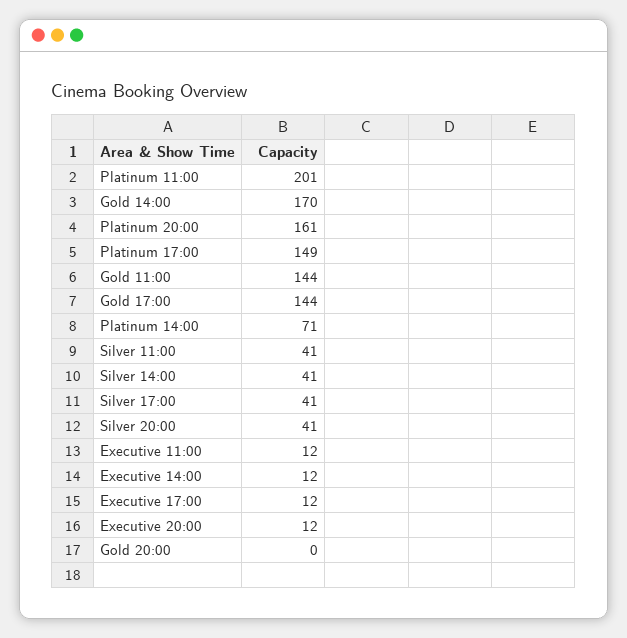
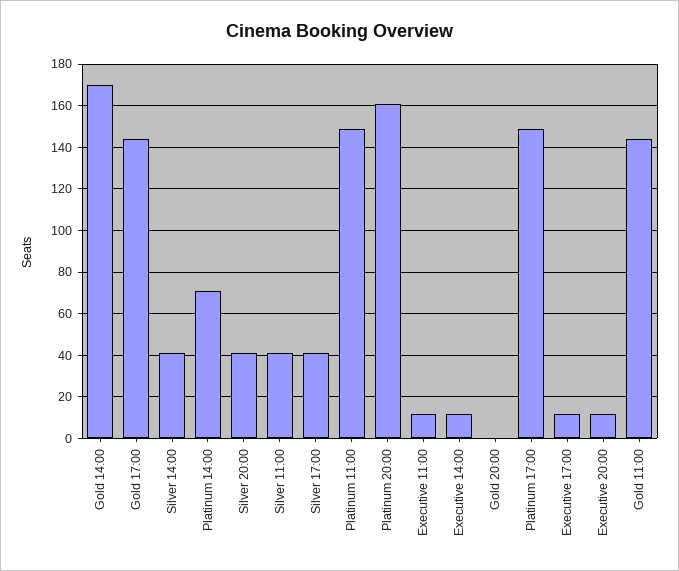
Platinum 11:00: 201 -> 150

